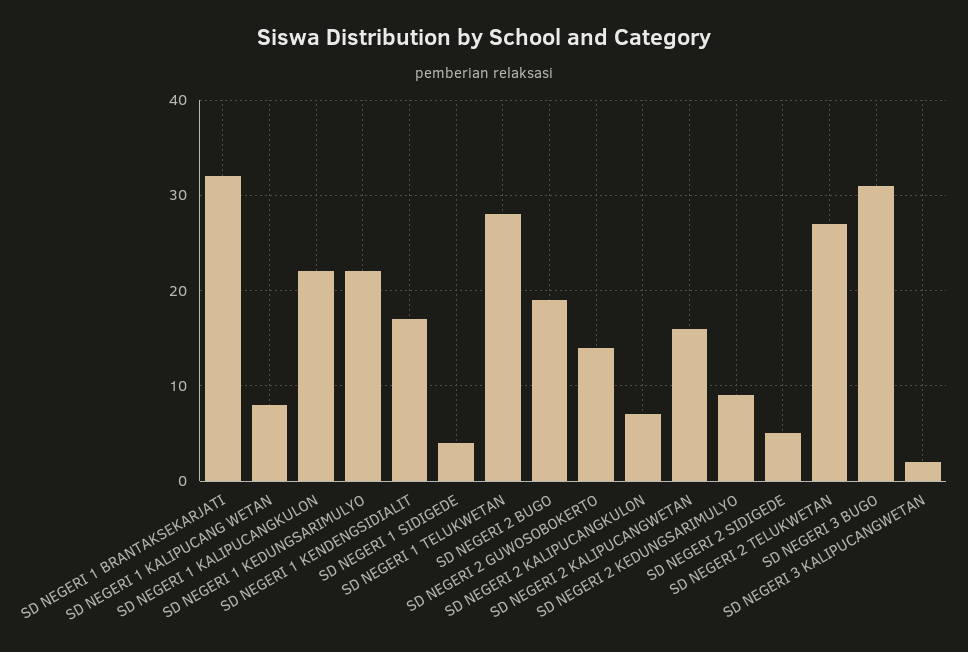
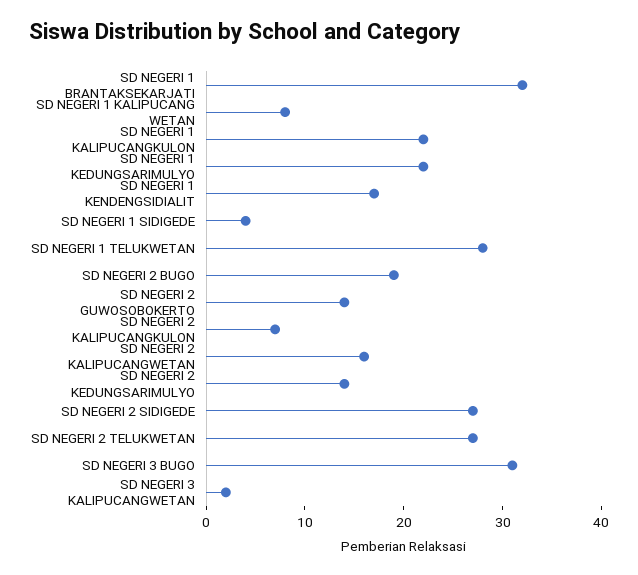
SD NEGERI 2 KEDUNGSARIMULYO: 9 -> 14
SD NEGERI 2 SIDIGEDE: 5 -> 27

